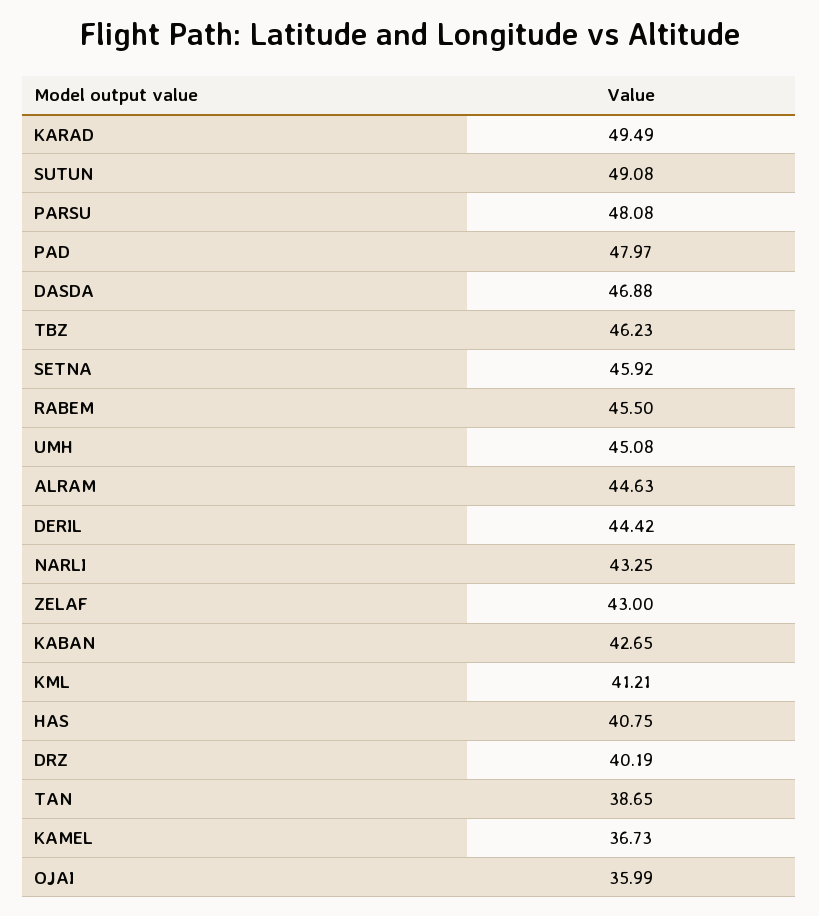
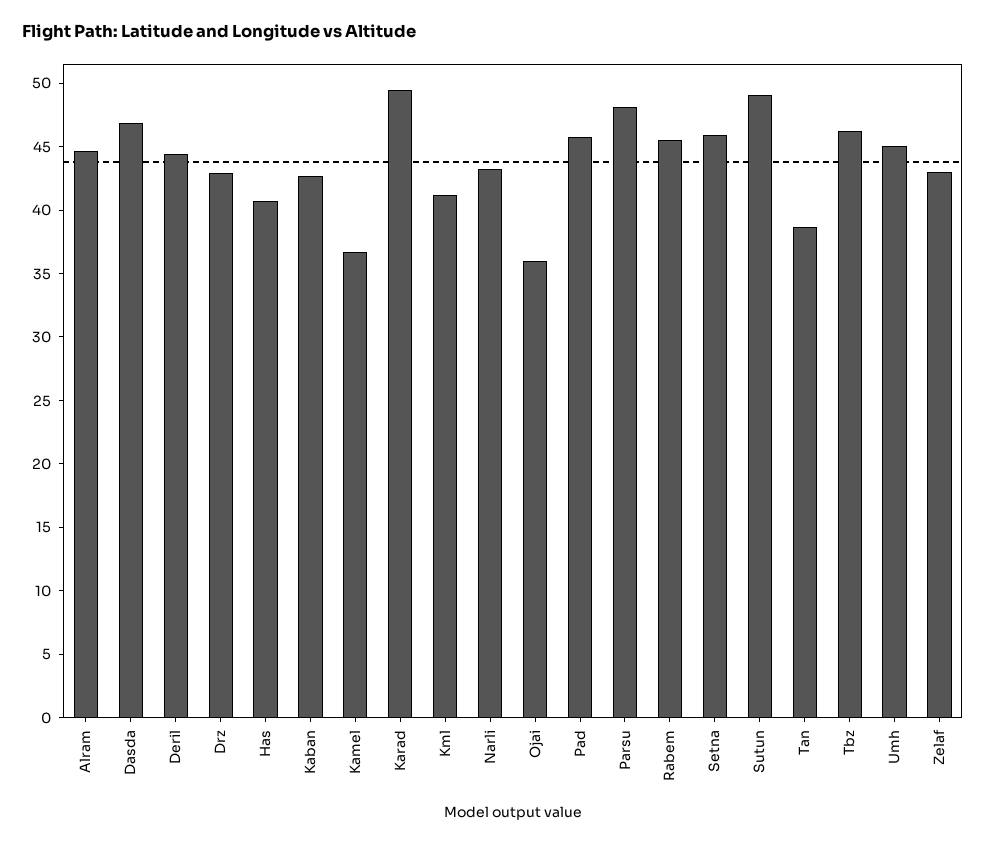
PAD: 47.97 -> 46
DRZ: 40.19 -> 43

